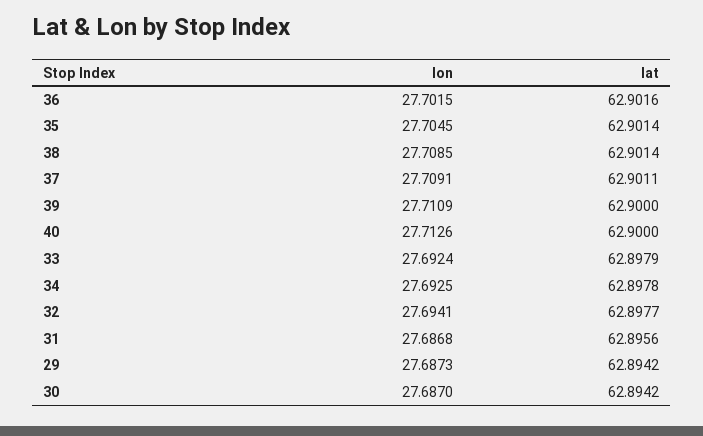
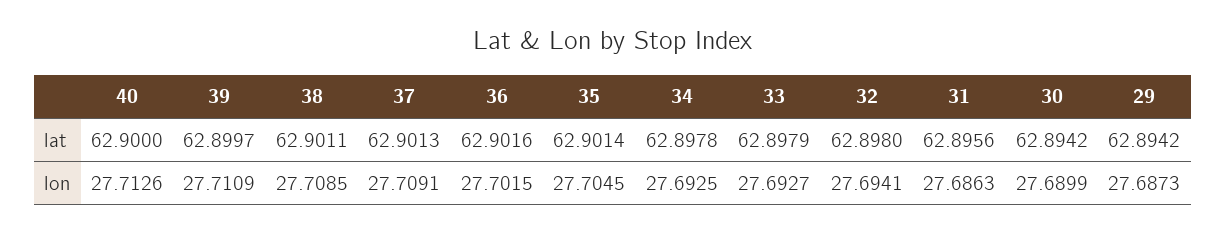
lat, 38: 62.9014 -> 62.9011
lat, 37: 62.9011 -> 62.9013
lat, 39: 62.9 -> 62.8997
lon, 33: 27.6924 -> 27.6927
lat, 32: 62.8977 -> 62.898
lon, 31: 27.6868 -> 27.6863
lon, 30: 27.687 -> 27.6899

